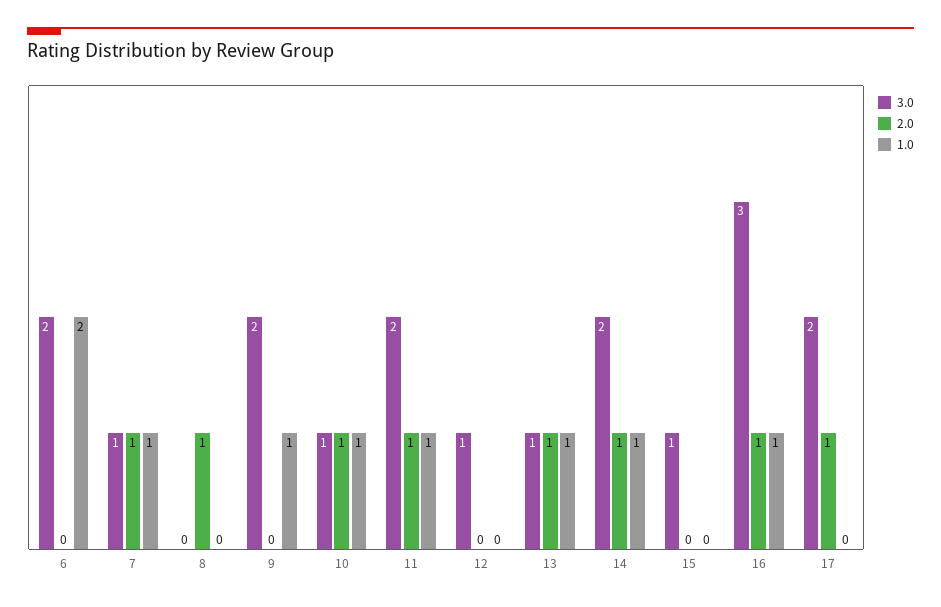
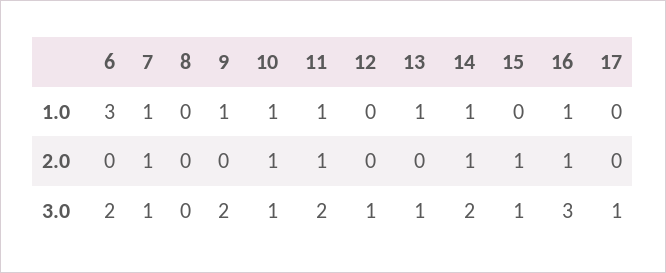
1.0, 6: 2 -> 3
2.0, 8: 1 -> 0
2.0, 13: 1 -> 0
2.0, 15: 0 -> 1
3.0, 17: 2 -> 1
2.0, 17: 1 -> 0

